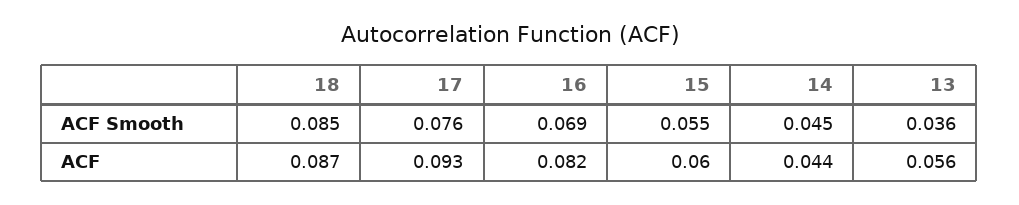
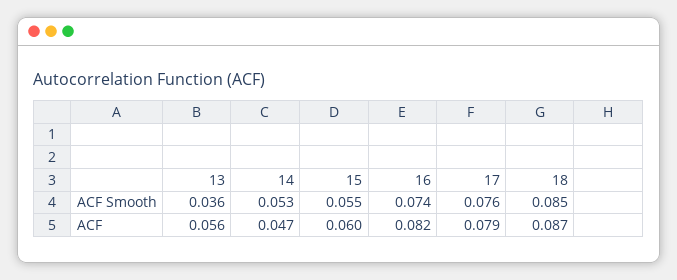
16, ACF Smooth: 0.069 -> 0.074
14, ACF Smooth: 0.045 -> 0.053
17, ACF: 0.093 -> 0.079
14, ACF: 0.044 -> 0.047

